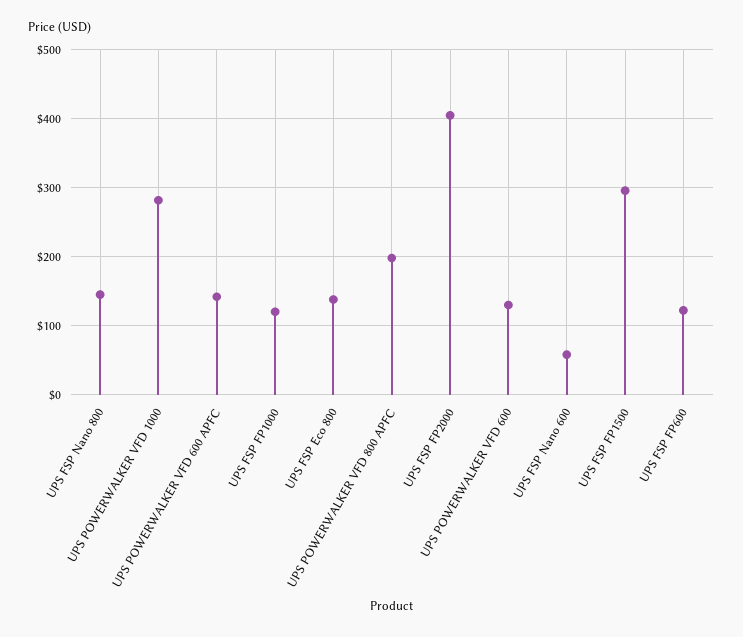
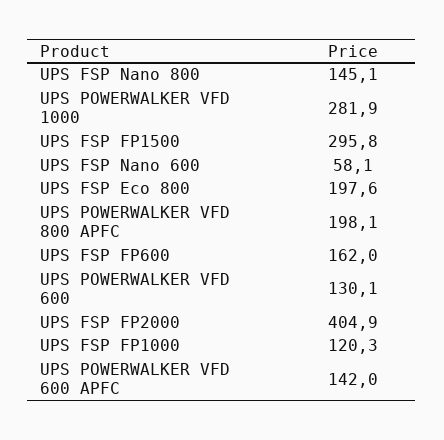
UPS FSP Eco 800: 140 -> 197.6
UPS FSP FP600: 120 -> 162

